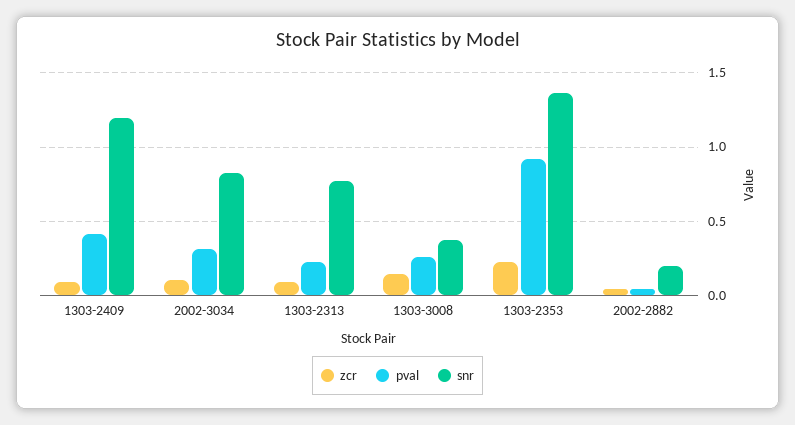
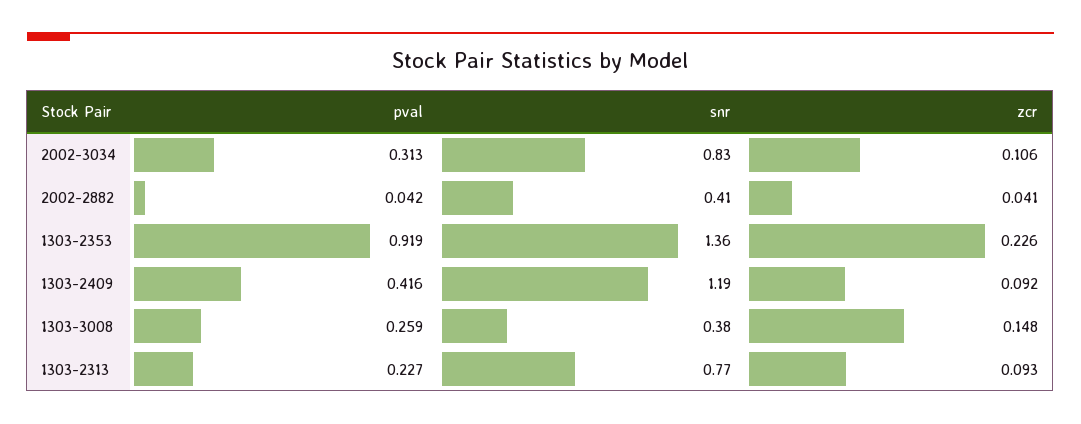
snr, 2002-2882: 0.2 -> 0.41

